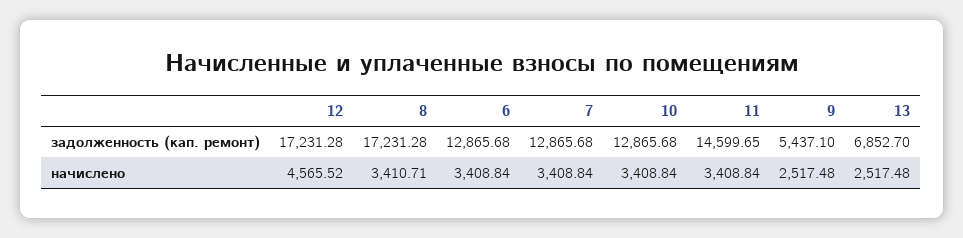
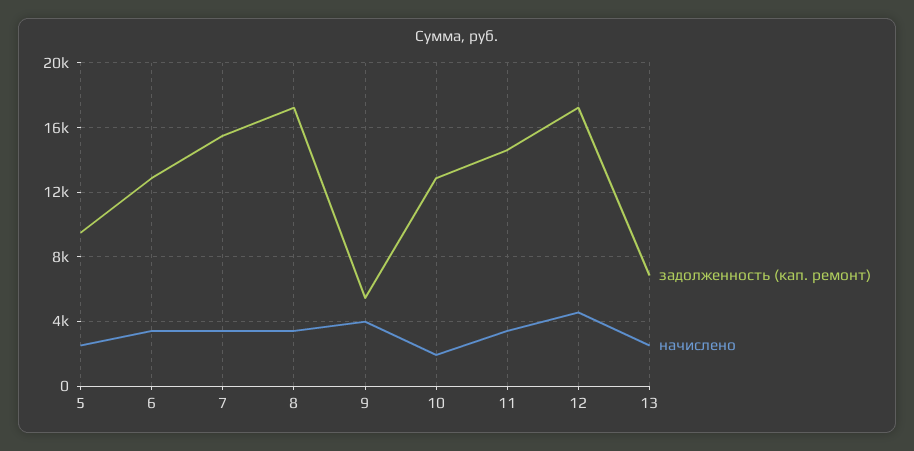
задолженность (кап. ремонт), 7: 12865.68 -> 15500
начислено, 10: 3408.84 -> 2000
начислено, 9: 2517.48 -> 4000
задолженность (кап. ремонт), 5: none -> 9500
начислено, 5: none -> 2500

